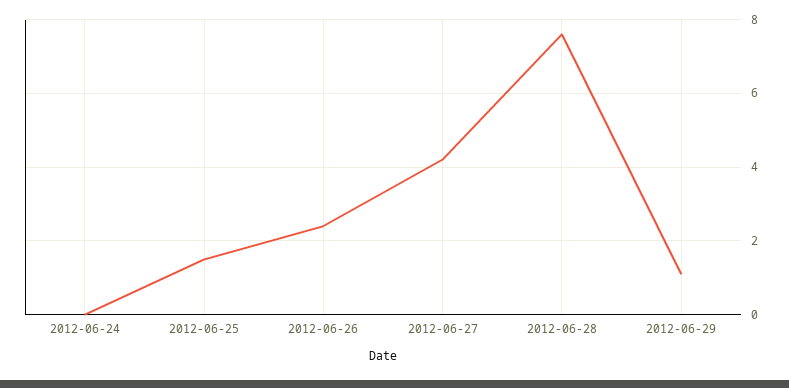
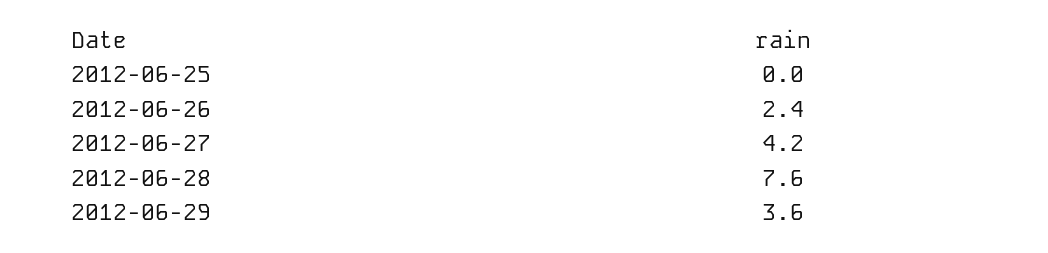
2012-06-24: 0 -> none
2012-06-25: 1.5 -> 0
2012-06-29: 1 -> 3.6

